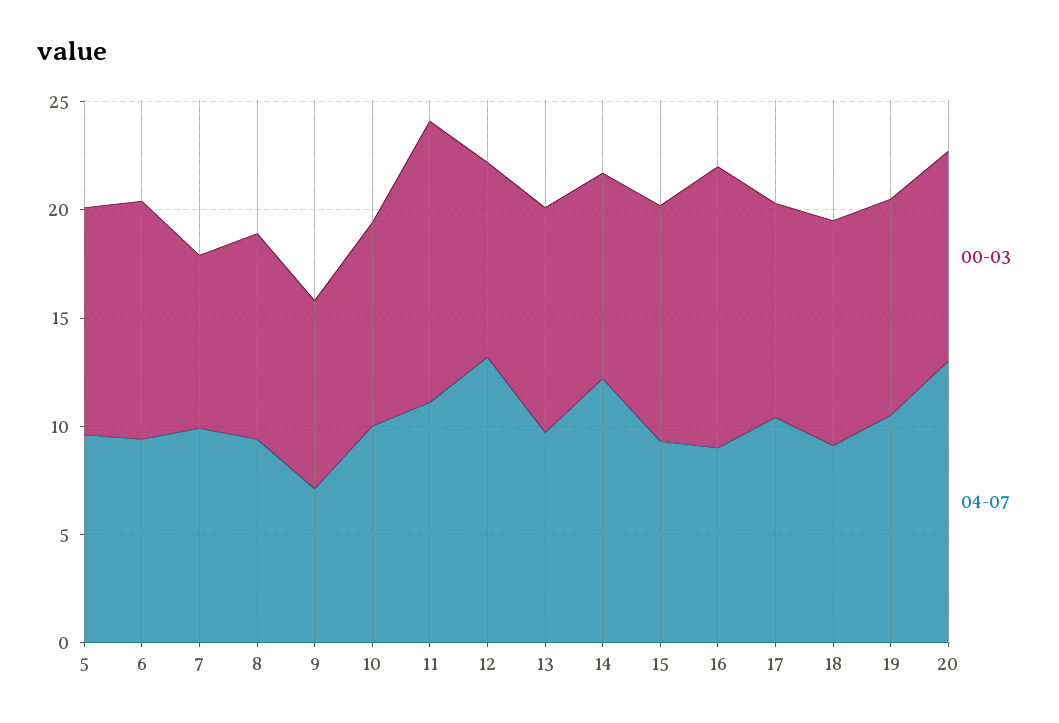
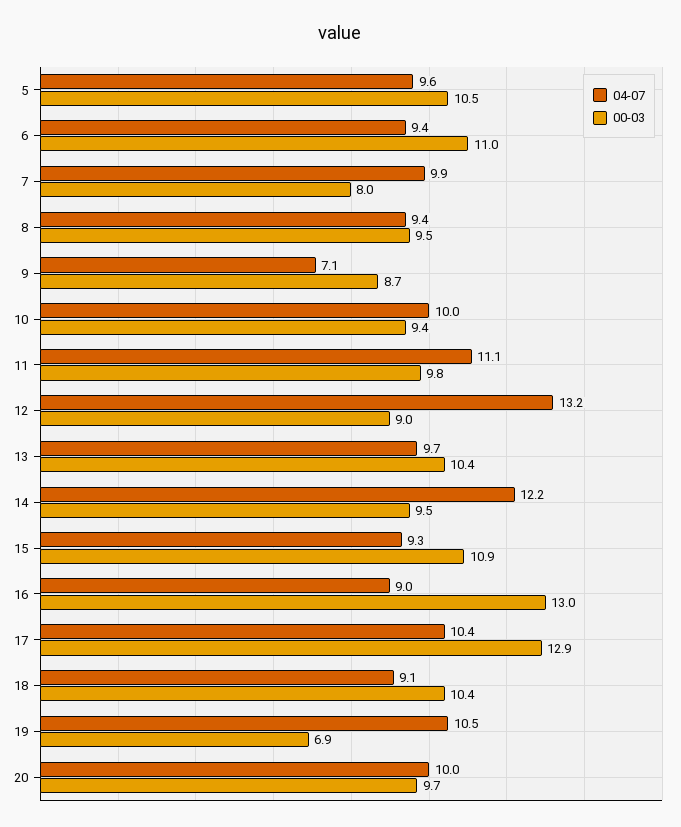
00-03, 11: 13 -> 9.8
00-03, 17: 10 -> 12.9
00-03, 19: 10 -> 6.9
04-07, 20: 13 -> 10

